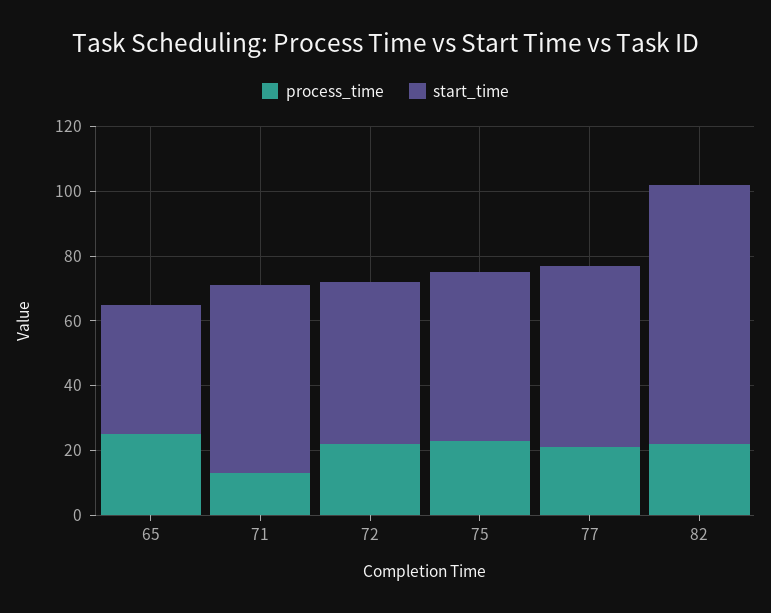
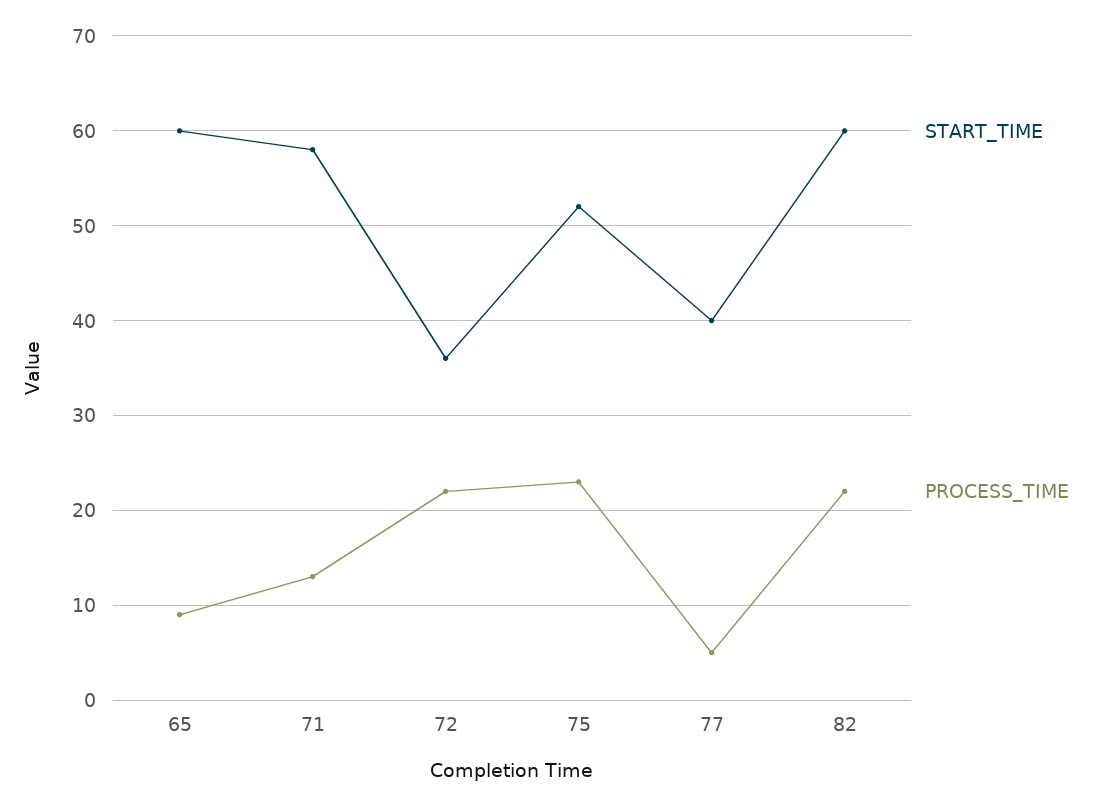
process_time, 65: 25 -> 9
start_time, 65: 40 -> 60
start_time, 72: 50 -> 36
process_time, 77: 20 -> 5
start_time, 77: 55 -> 40
start_time, 82: 80 -> 60

